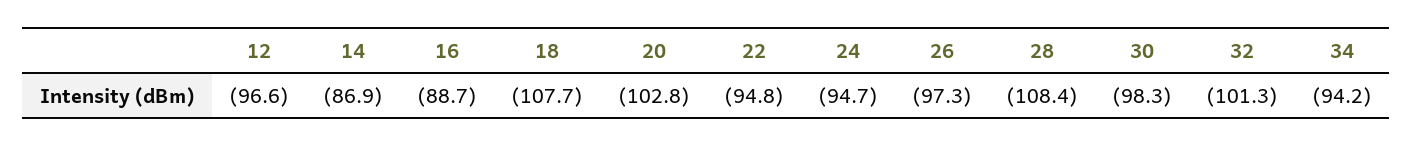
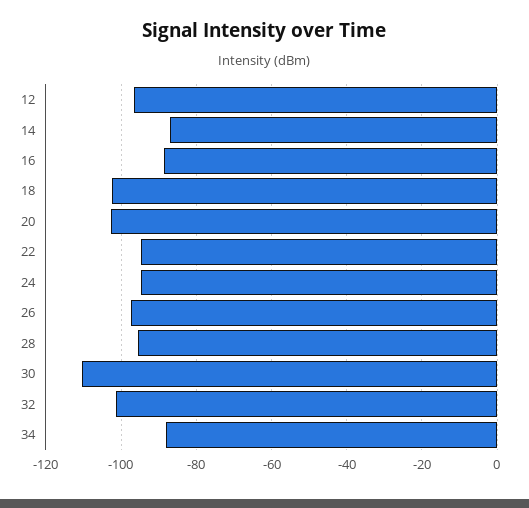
18: -107.7 -> -102
28: -108.4 -> -96
30: -98.3 -> -110
34: -94.2 -> -88

